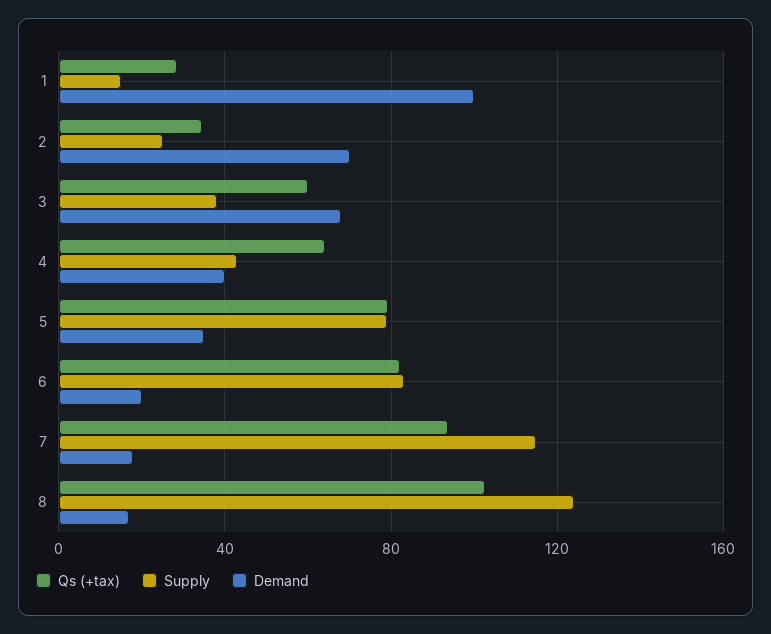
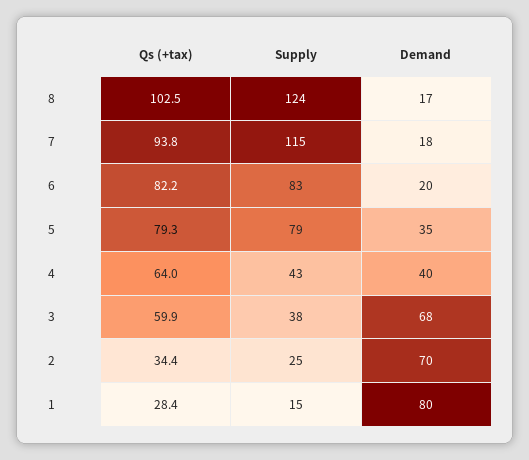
Demand, 1: 100 -> 80

